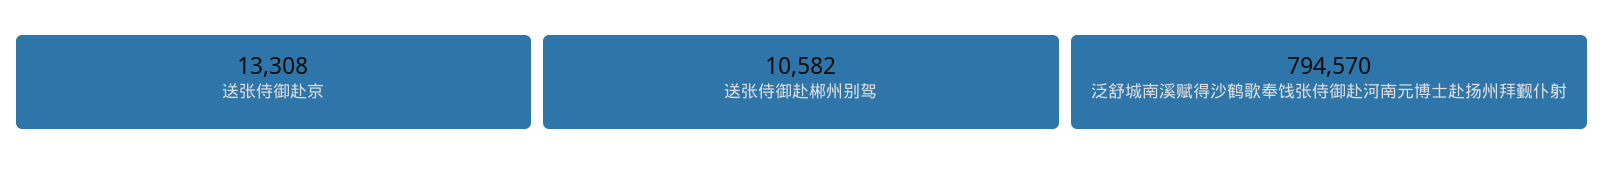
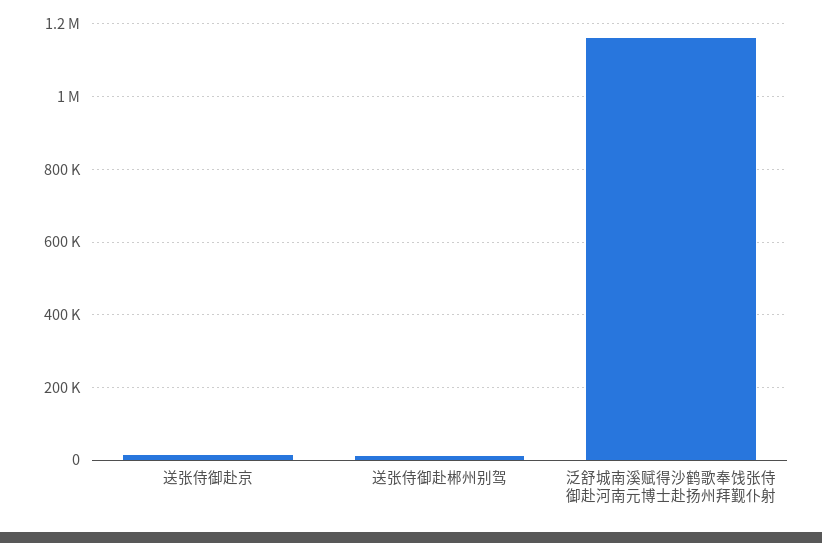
泛舒城南溪赋得沙鹤歌奉饯张侍御赴河南元博士赴扬州拜觐仆射: 794570 -> 1160000

